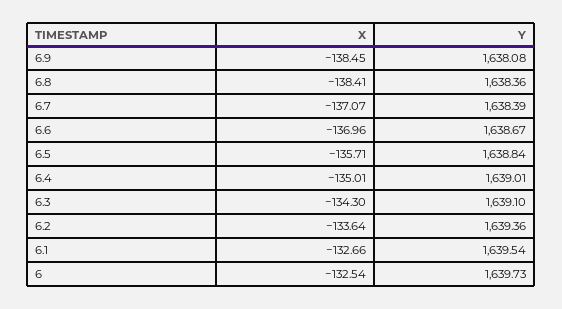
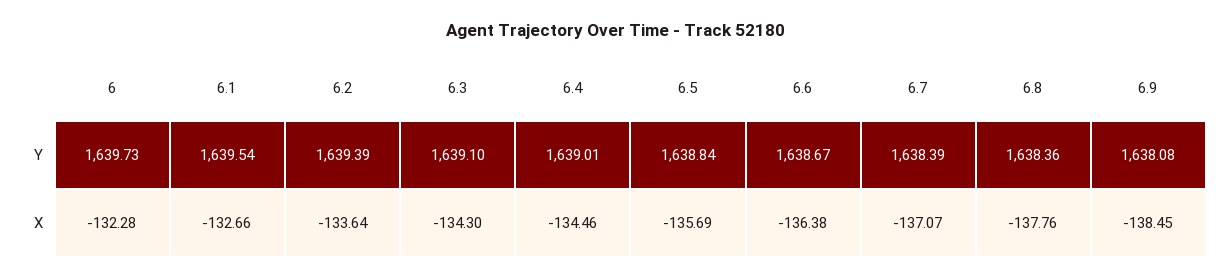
X, 6.8: -138.41 -> -137.76
X, 6.6: -136.96 -> -136.38
X, 6.5: -135.71 -> -135.69
X, 6.4: -135.01 -> -134.46
Y, 6.2: 1639.36 -> 1639.39
X, 6: -132.54 -> -132.28

